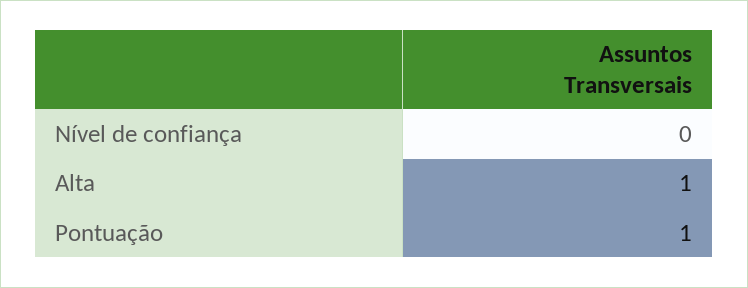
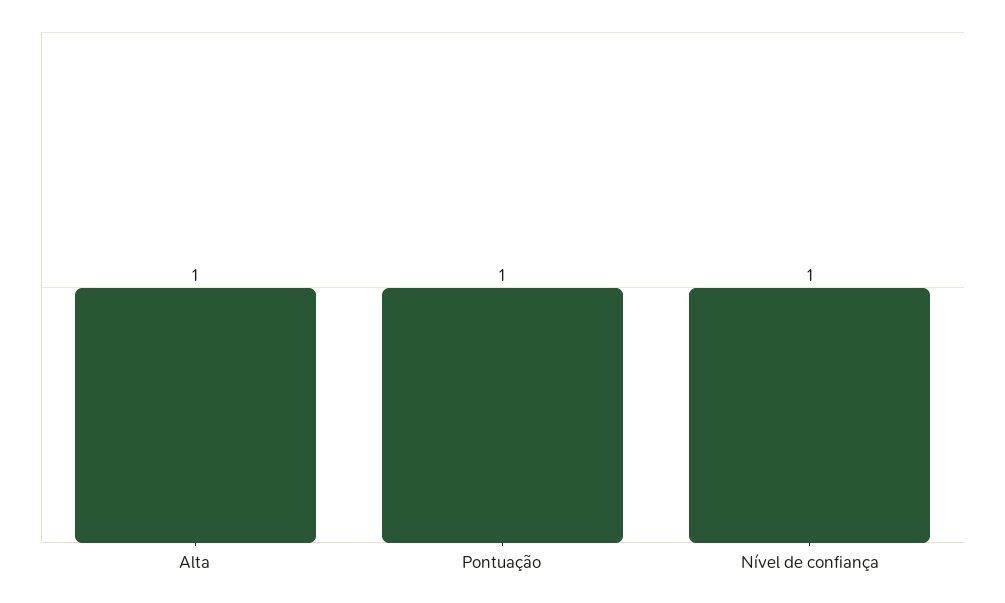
Nível de confiança: 0 -> 1

